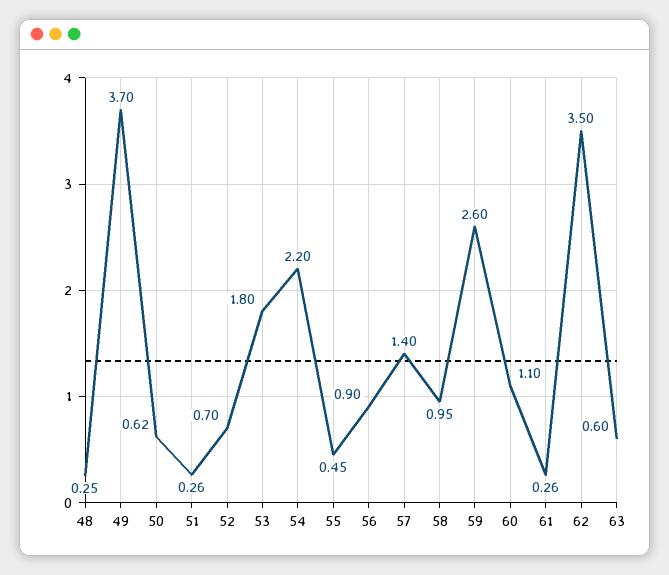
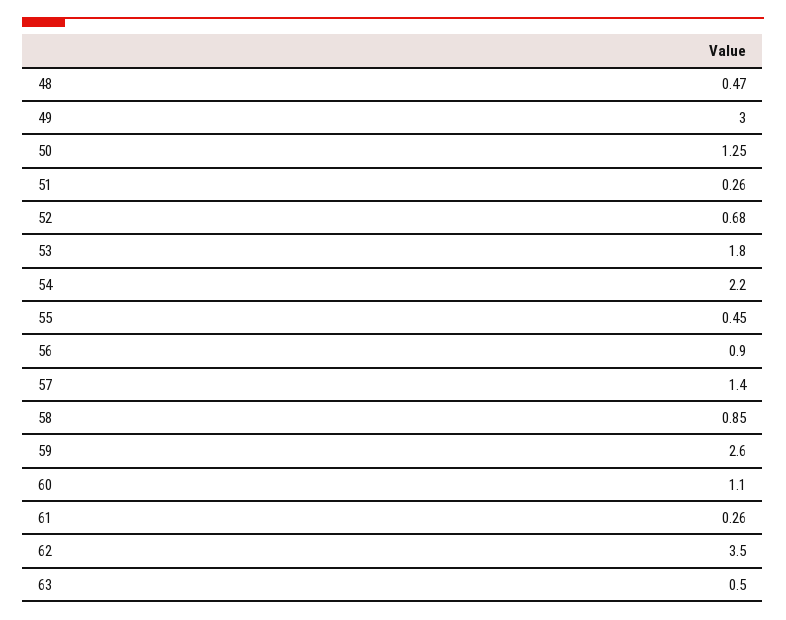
48: 0.25 -> 0.47
49: 3.7 -> 3
50: 0.62 -> 1.25
52: 0.7 -> 0.68
58: 0.95 -> 0.85
63: 0.6 -> 0.5

